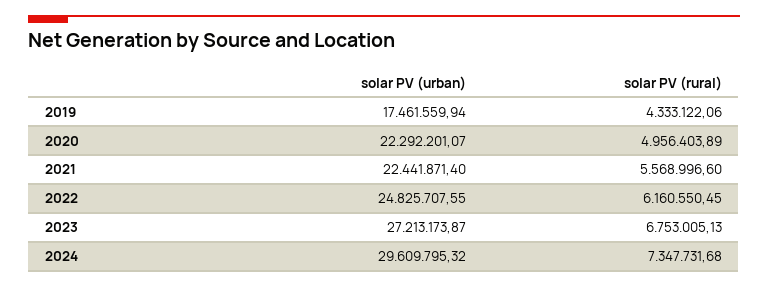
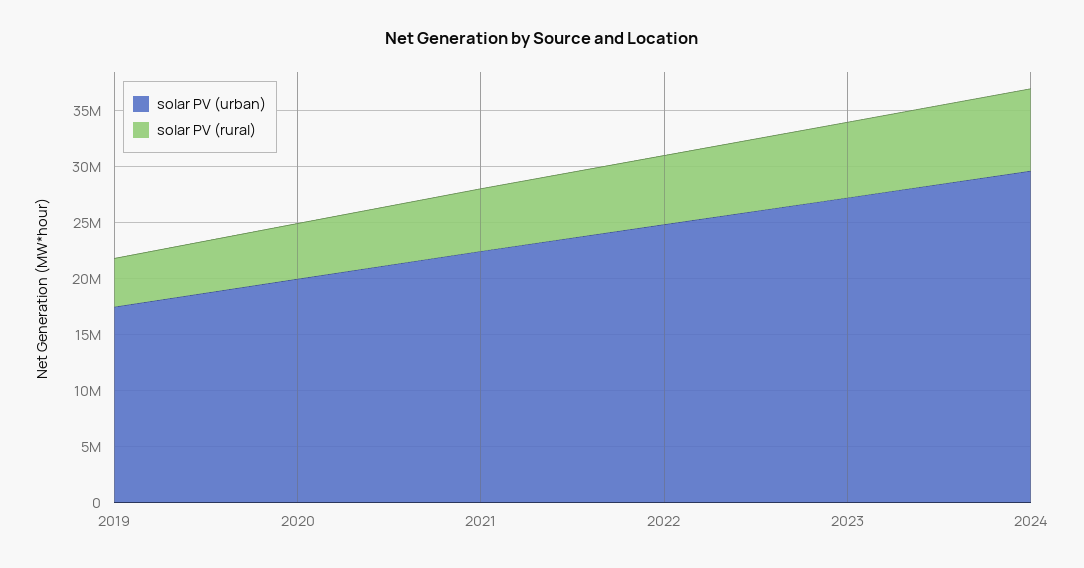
solar PV (urban), 2020: 22292201.07 -> 20000000

